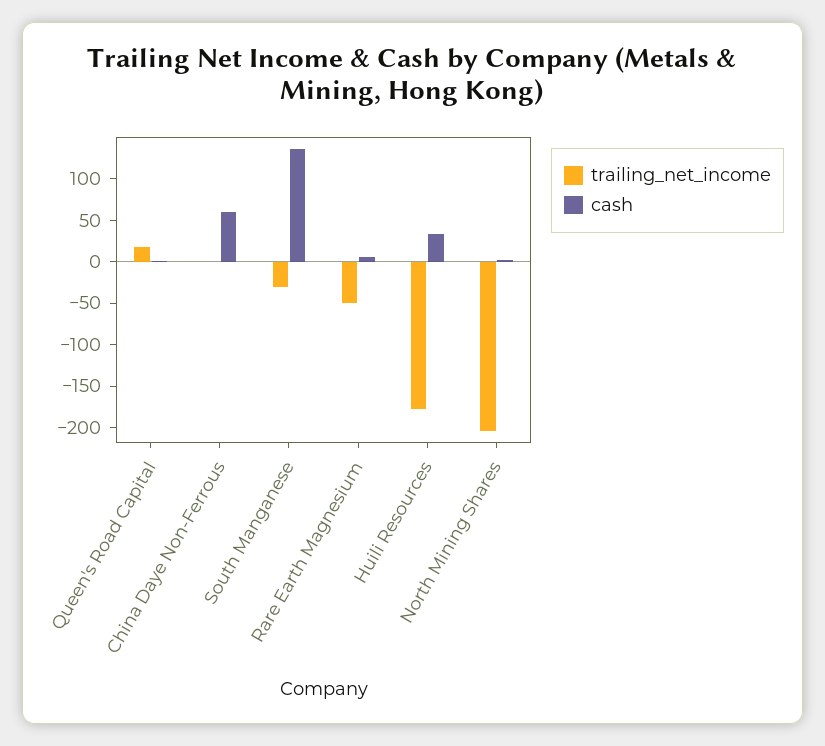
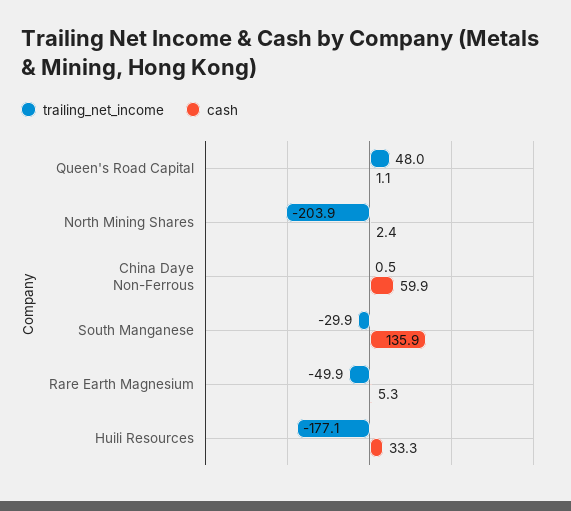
trailing_net_income, Queen's Road Capital: 20 -> 48

